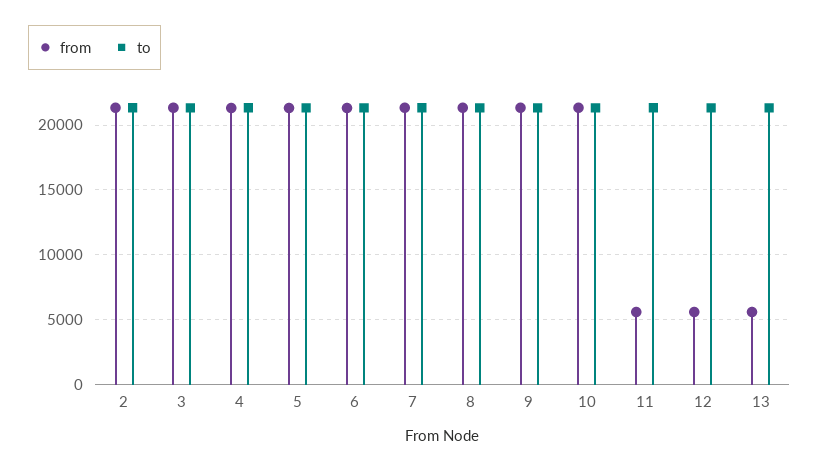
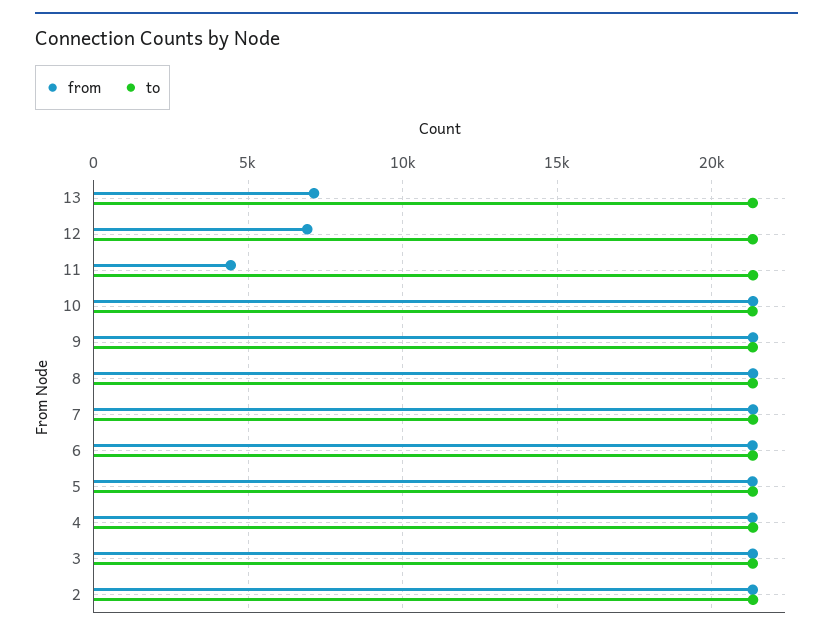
from, 11: 5500 -> 4500
from, 12: 5500 -> 7000
from, 13: 5500 -> 7000

